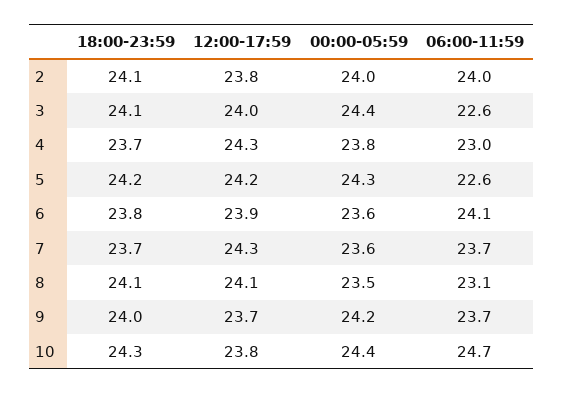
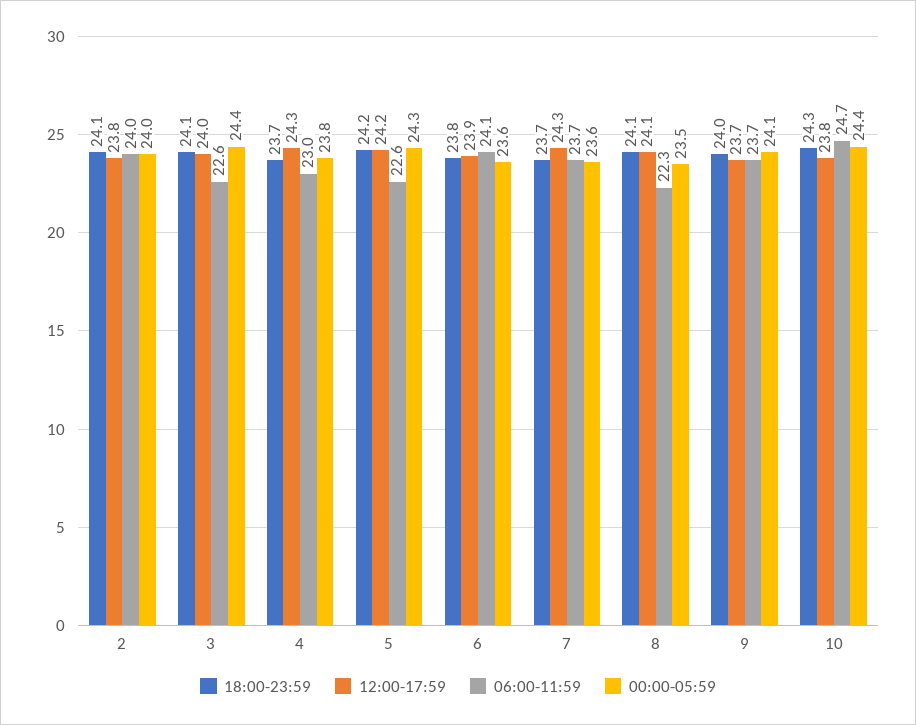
06:00-11:59, 8: 23.1 -> 22.3
00:00-05:59, 9: 24.2 -> 24.1

